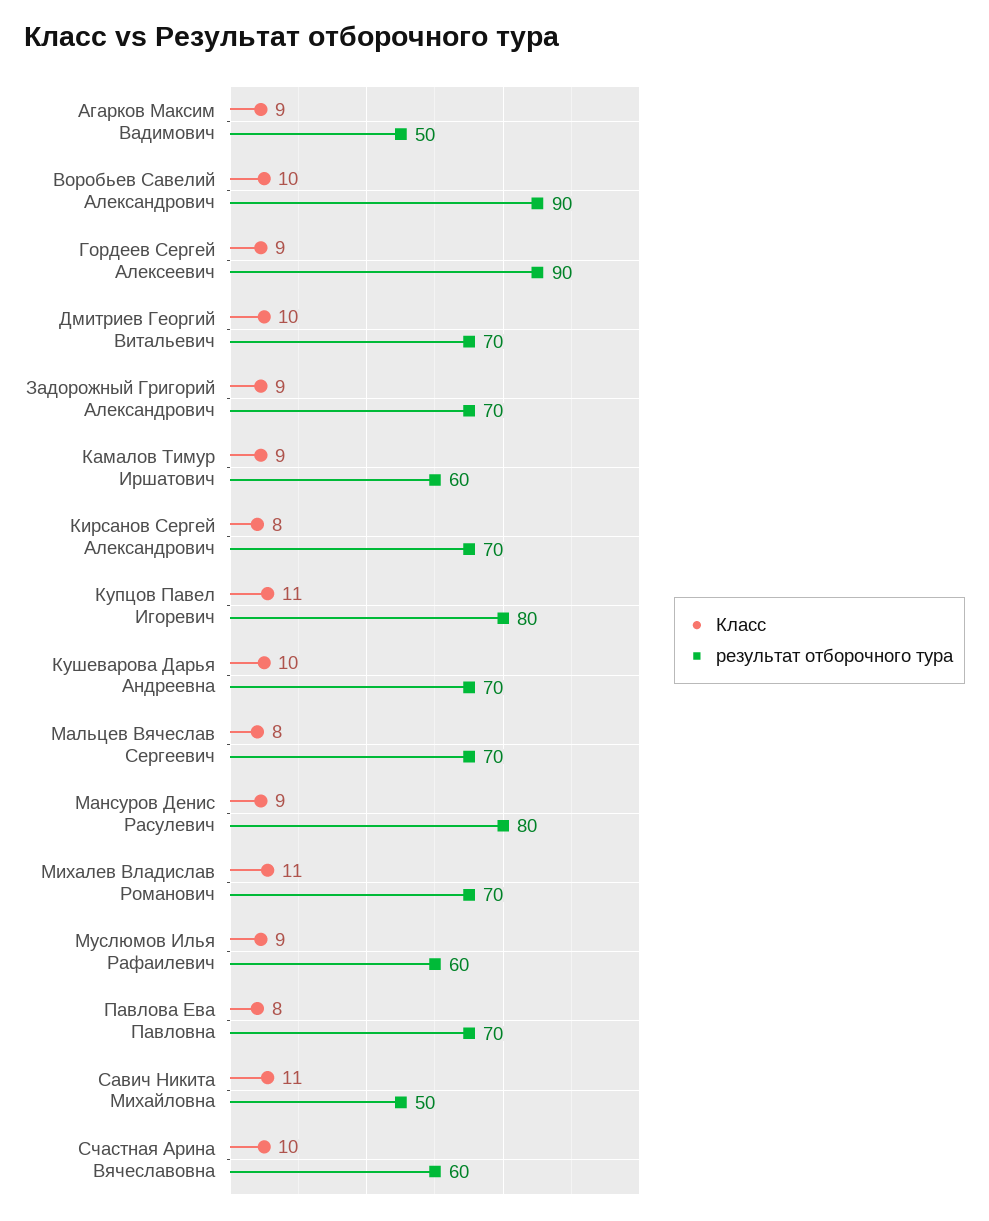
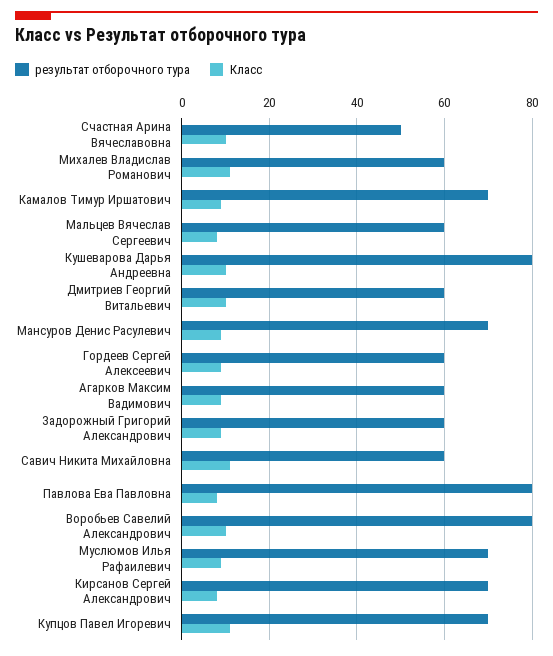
результат отборочного тура, Агарков Максим Вадимович: 50 -> 60
результат отборочного тура, Воробьев Савелий Александрович: 90 -> 80
результат отборочного тура, Гордеев Сергей Алексеевич: 90 -> 60
результат отборочного тура, Дмитриев Георгий Витальевич: 70 -> 60
результат отборочного тура, Задорожный Григорий Александрович: 70 -> 60
результат отборочного тура, Камалов Тимур Иршатович: 60 -> 70
результат отборочного тура, Купцов Павел Игоревич: 80 -> 70
результат отборочного тура, Кушеварова Дарья Андреевна: 70 -> 80
результат отборочного тура, Мальцев Вячеслав Сергеевич: 70 -> 60
результат отборочного тура, Мансуров Денис Расулевич: 80 -> 70
результат отборочного тура, Михалев Владислав Романович: 70 -> 60
результат отборочного тура, Муслюмов Илья Рафаилевич: 60 -> 70
результат отборочного тура, Павлова Ева Павловна: 70 -> 80
результат отборочного тура, Савич Никита Михайловна: 50 -> 60
результат отборочного тура, Счастная Арина Вячеславовна: 60 -> 50

